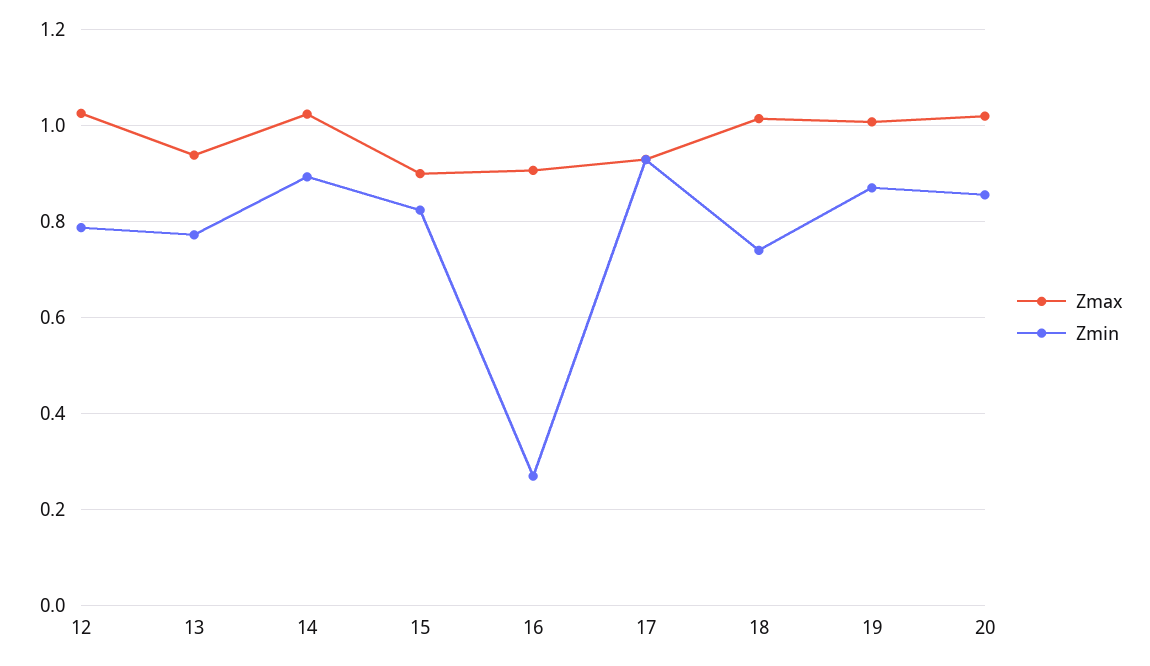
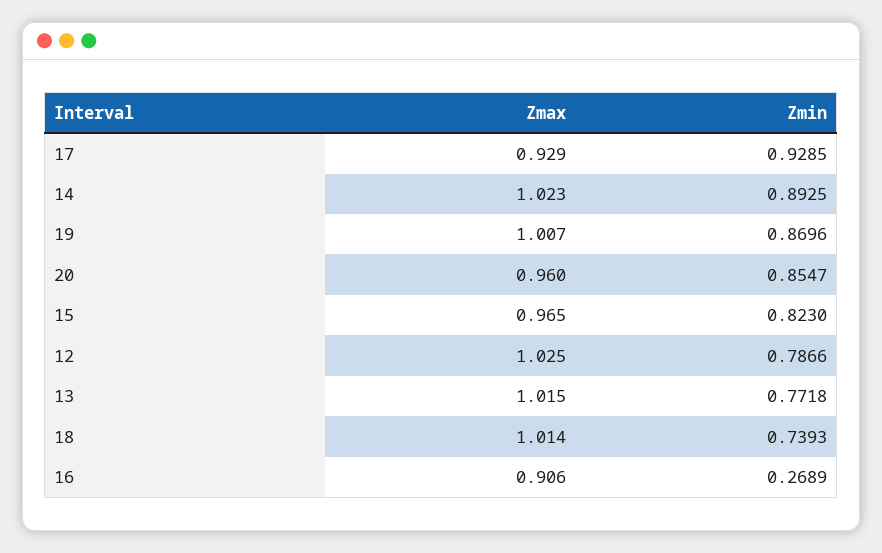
Zmax, 13: 0.94 -> 1.015
Zmax, 15: 0.9 -> 0.965
Zmax, 20: 1.02 -> 0.96

